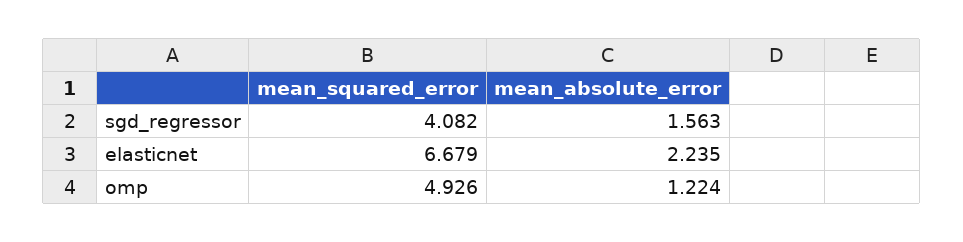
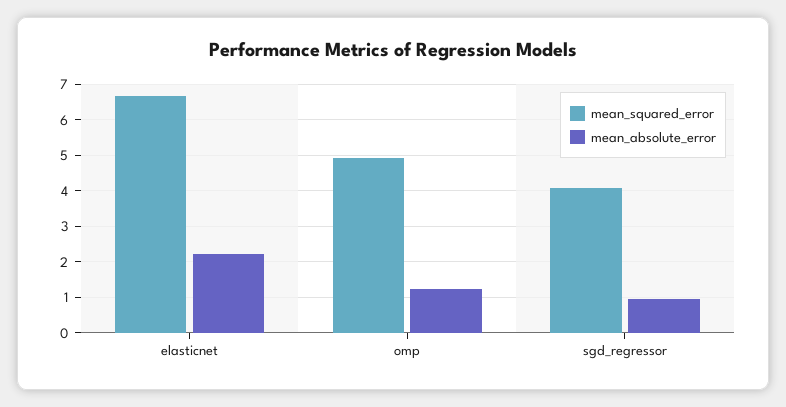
mean_absolute_error, sgd_regressor: 1.563 -> 1

